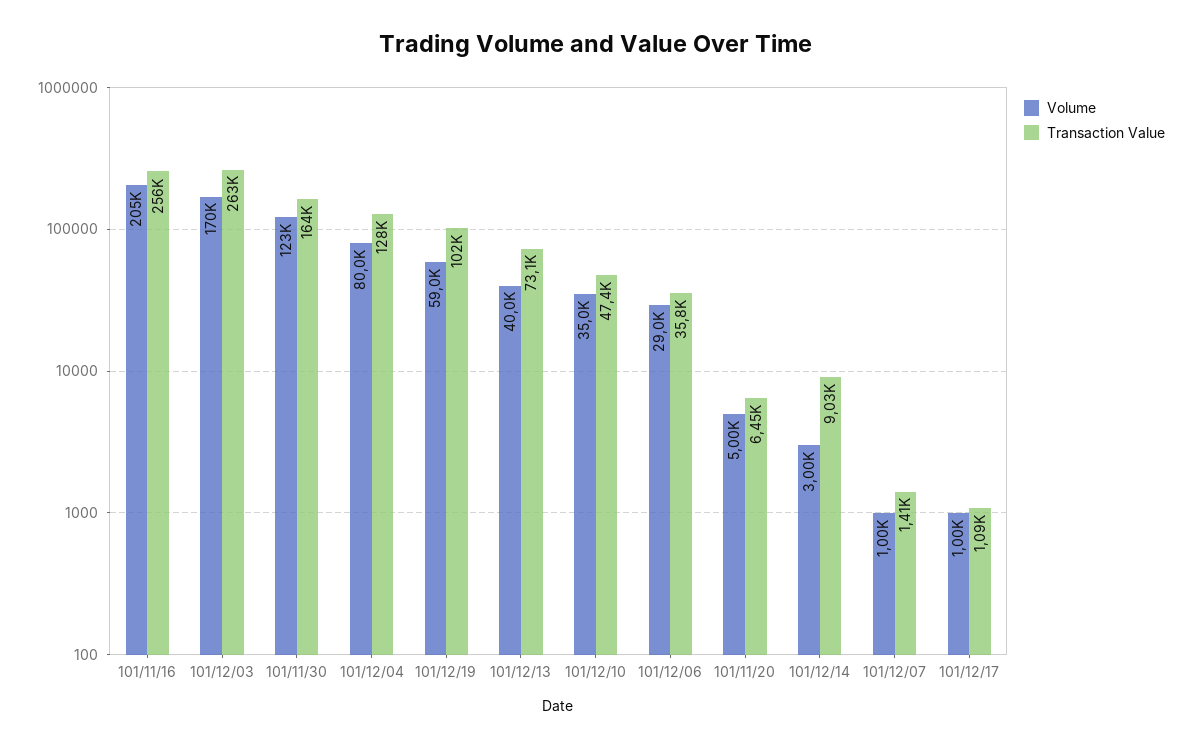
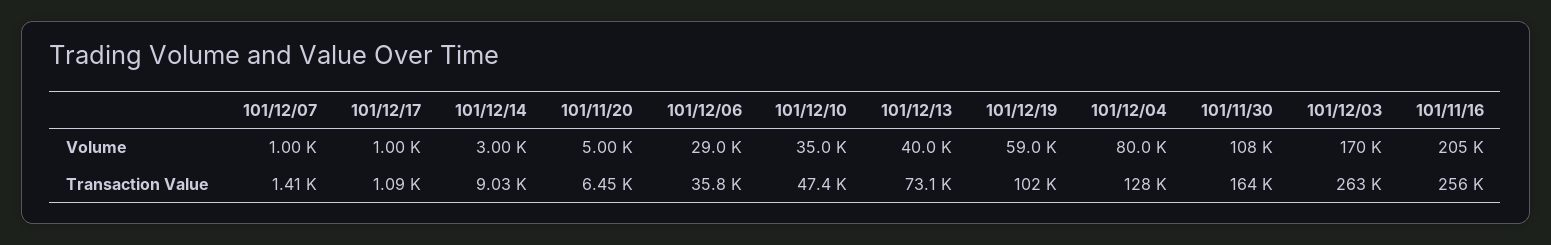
Volume, 101/11/30: 123000 -> 108000

